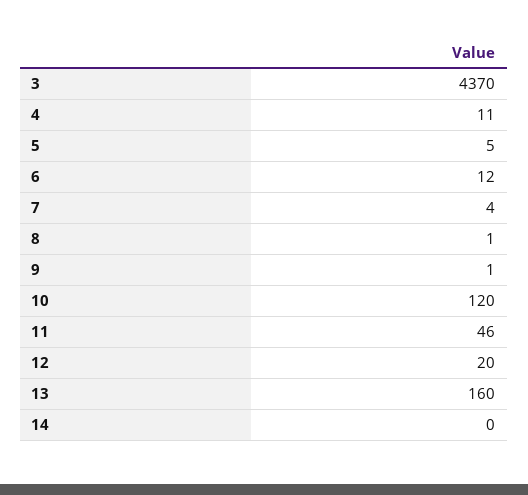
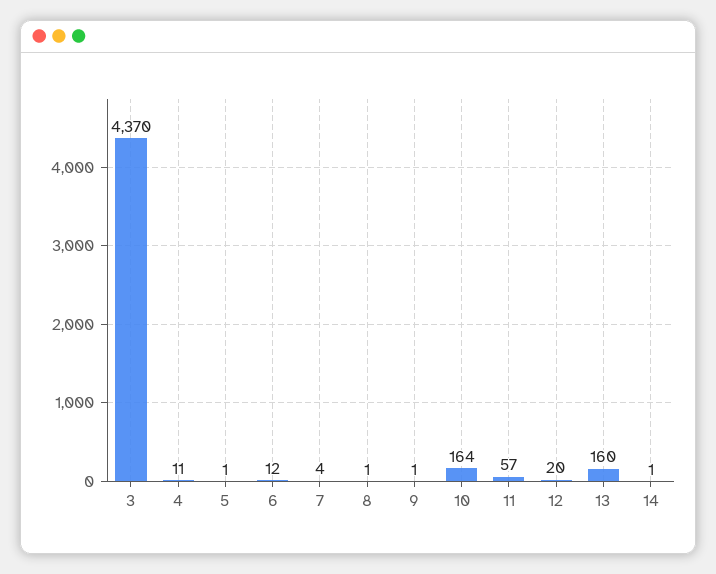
5: 5 -> 1
10: 120 -> 164
11: 46 -> 57
14: 0 -> 1

